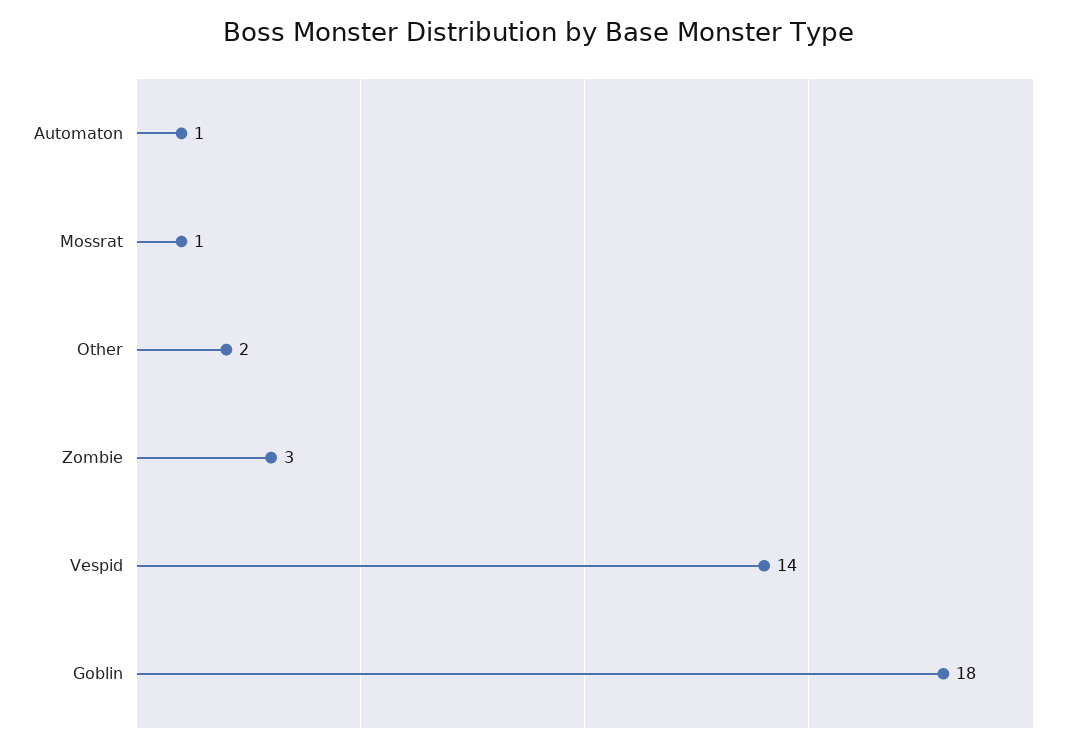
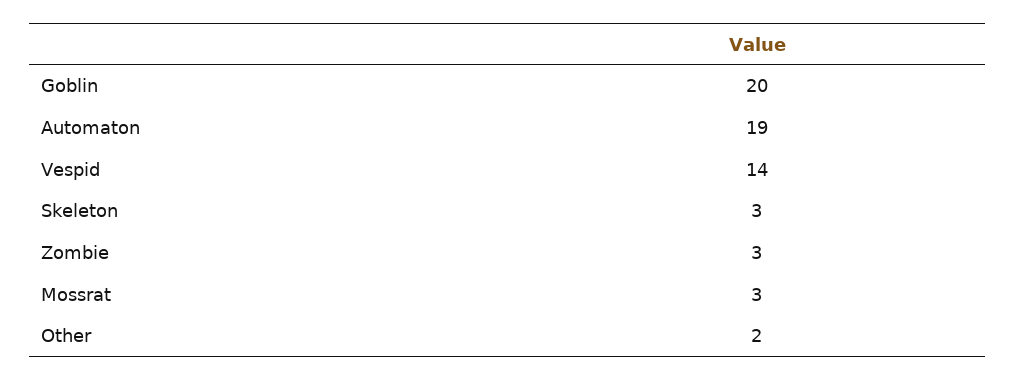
Automaton: 1 -> 19
Mossrat: 1 -> 3
Goblin: 18 -> 20
Skeleton: none -> 3

